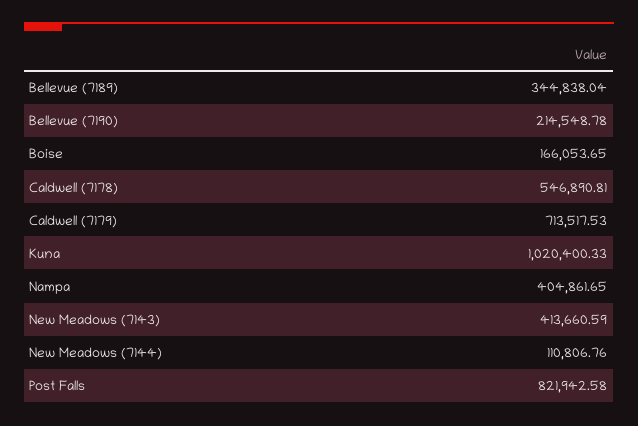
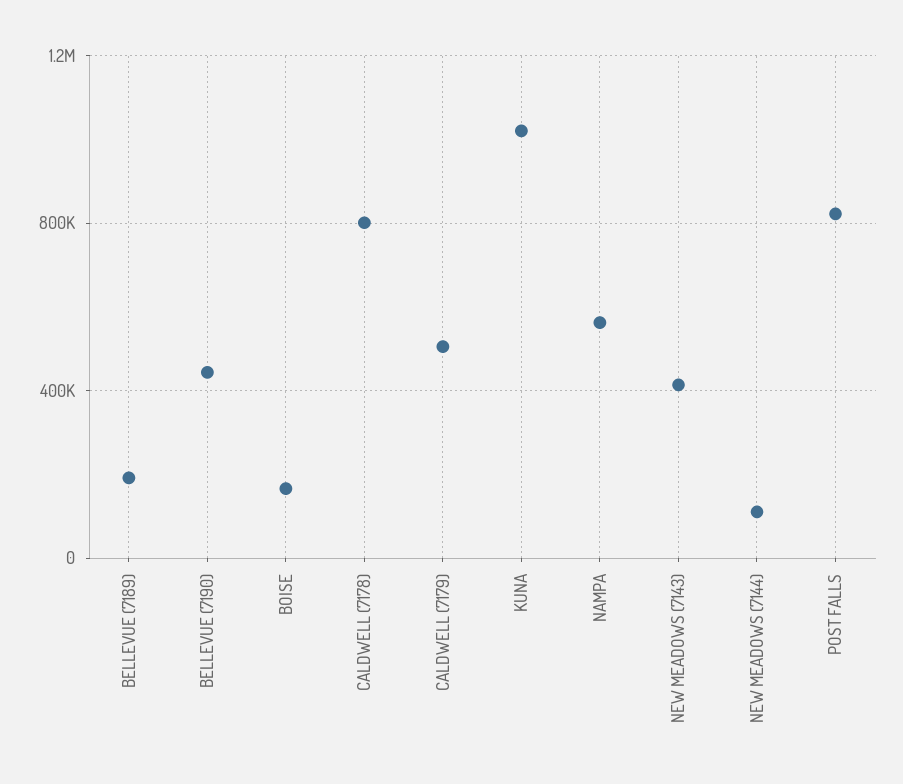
Bellevue (7189): 344838.04 -> 200000
Bellevue (7190): 214548.78 -> 450000
Caldwell (7178): 546890.81 -> 800000
Caldwell (7179): 713517.53 -> 500000
Nampa: 404861.65 -> 550000

